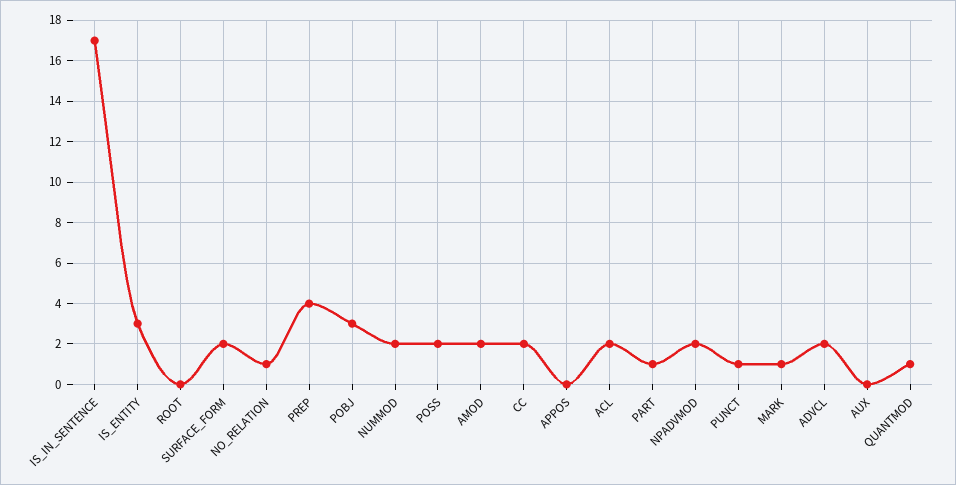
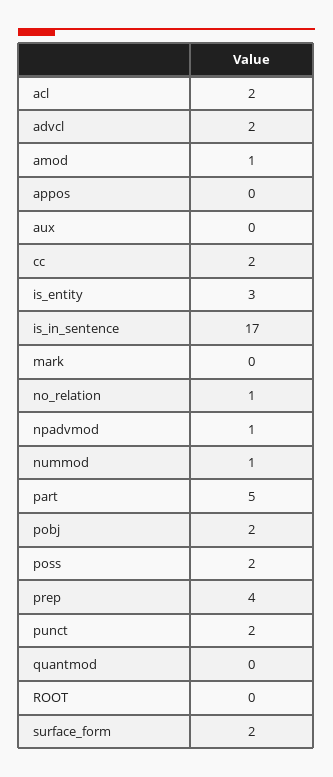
POBJ: 3 -> 2
NUMMOD: 2 -> 1
AMOD: 2 -> 1
PART: 1 -> 5
NPADVMOD: 2 -> 1
PUNCT: 1 -> 2
MARK: 1 -> 0
QUANTMOD: 1 -> 0

